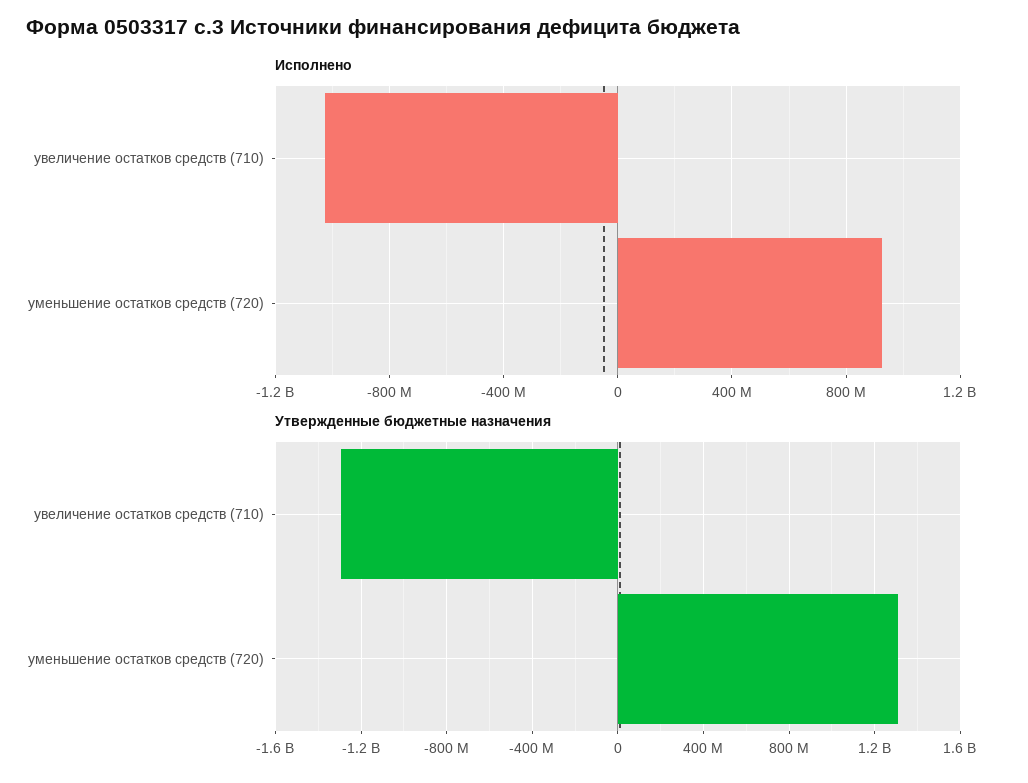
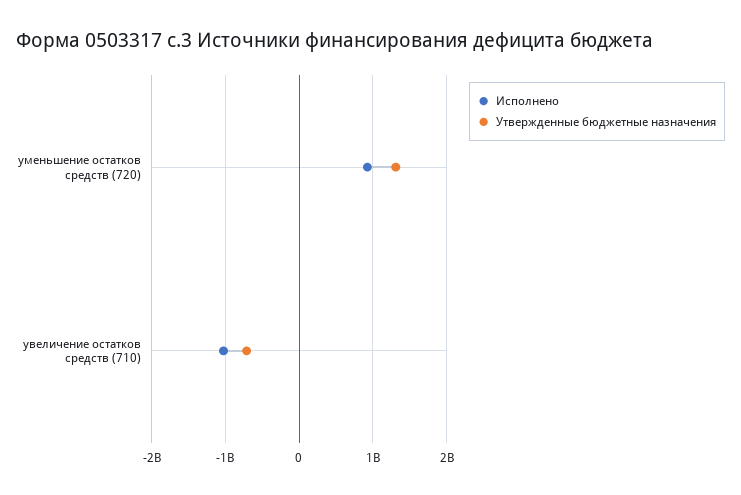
Утвержденные бюджетные назначения, увеличение остатков средств (710): -1300000000 -> -700000000

